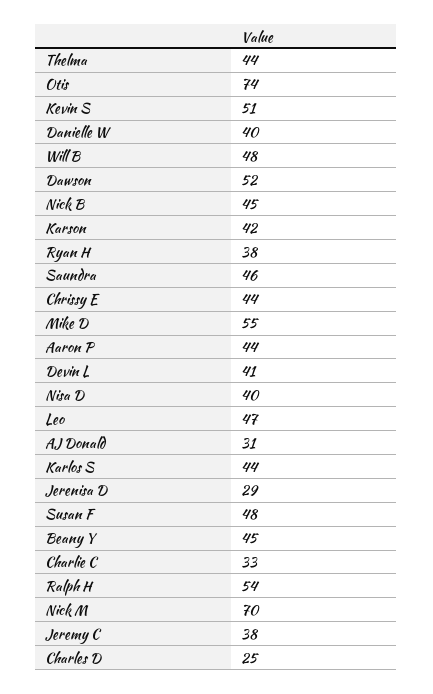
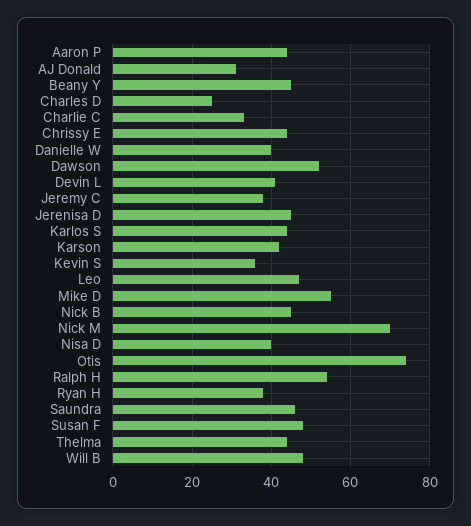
Kevin S: 51 -> 35
Jerenisa D: 29 -> 45

